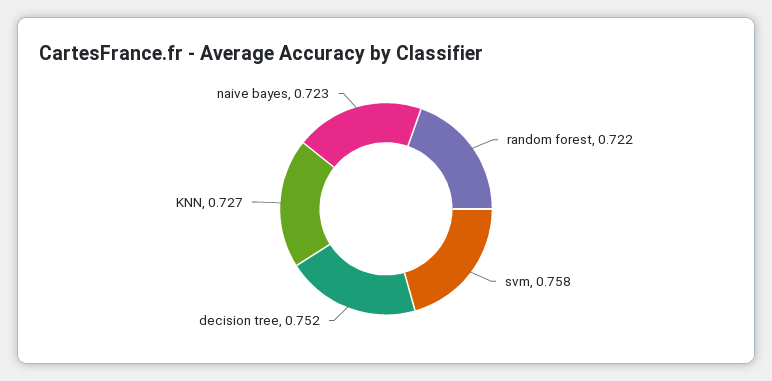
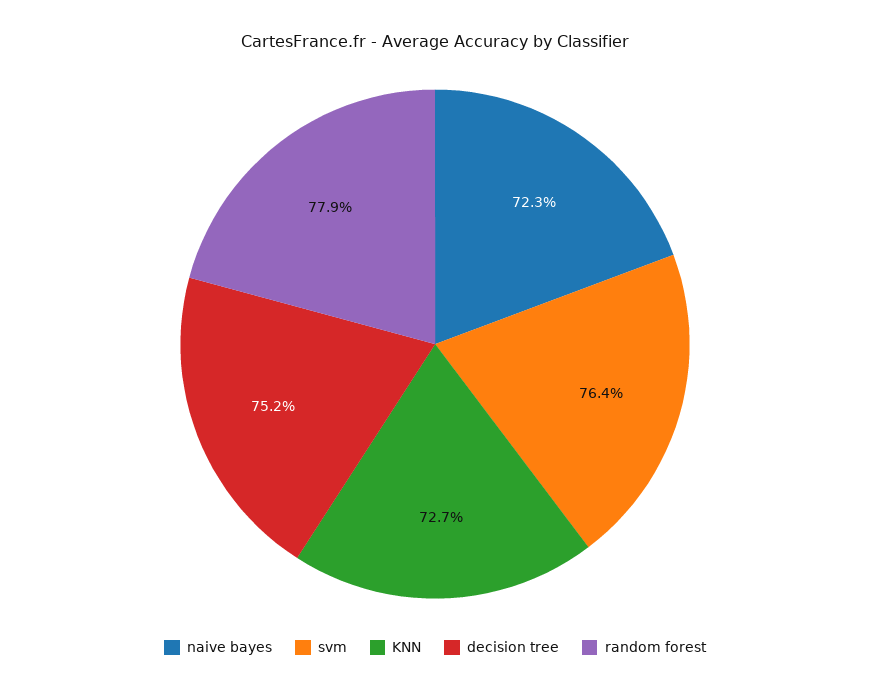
random forest: 0.722 -> 0.779
svm: 0.758 -> 0.764

